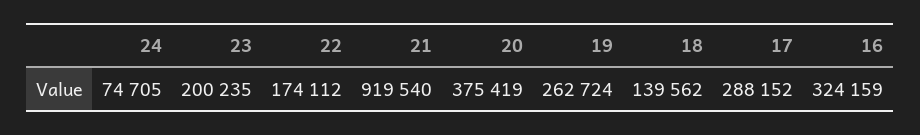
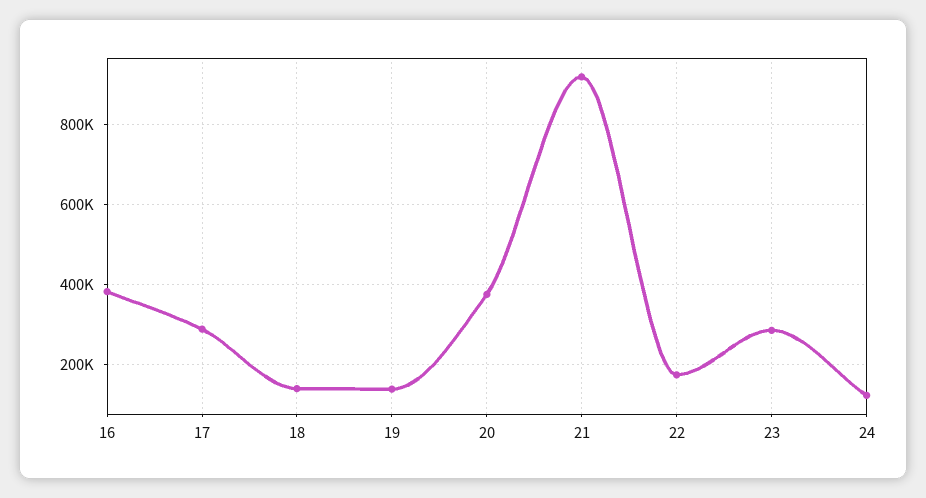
24: 74705 -> 120000
23: 200235 -> 280000
19: 262724 -> 140000
16: 324159 -> 380000

